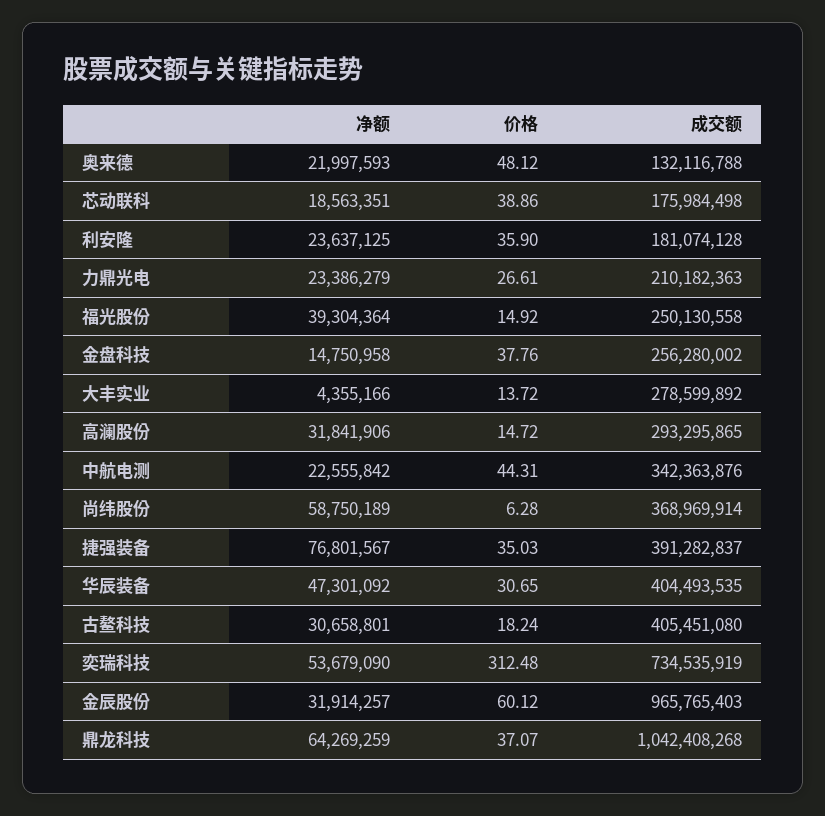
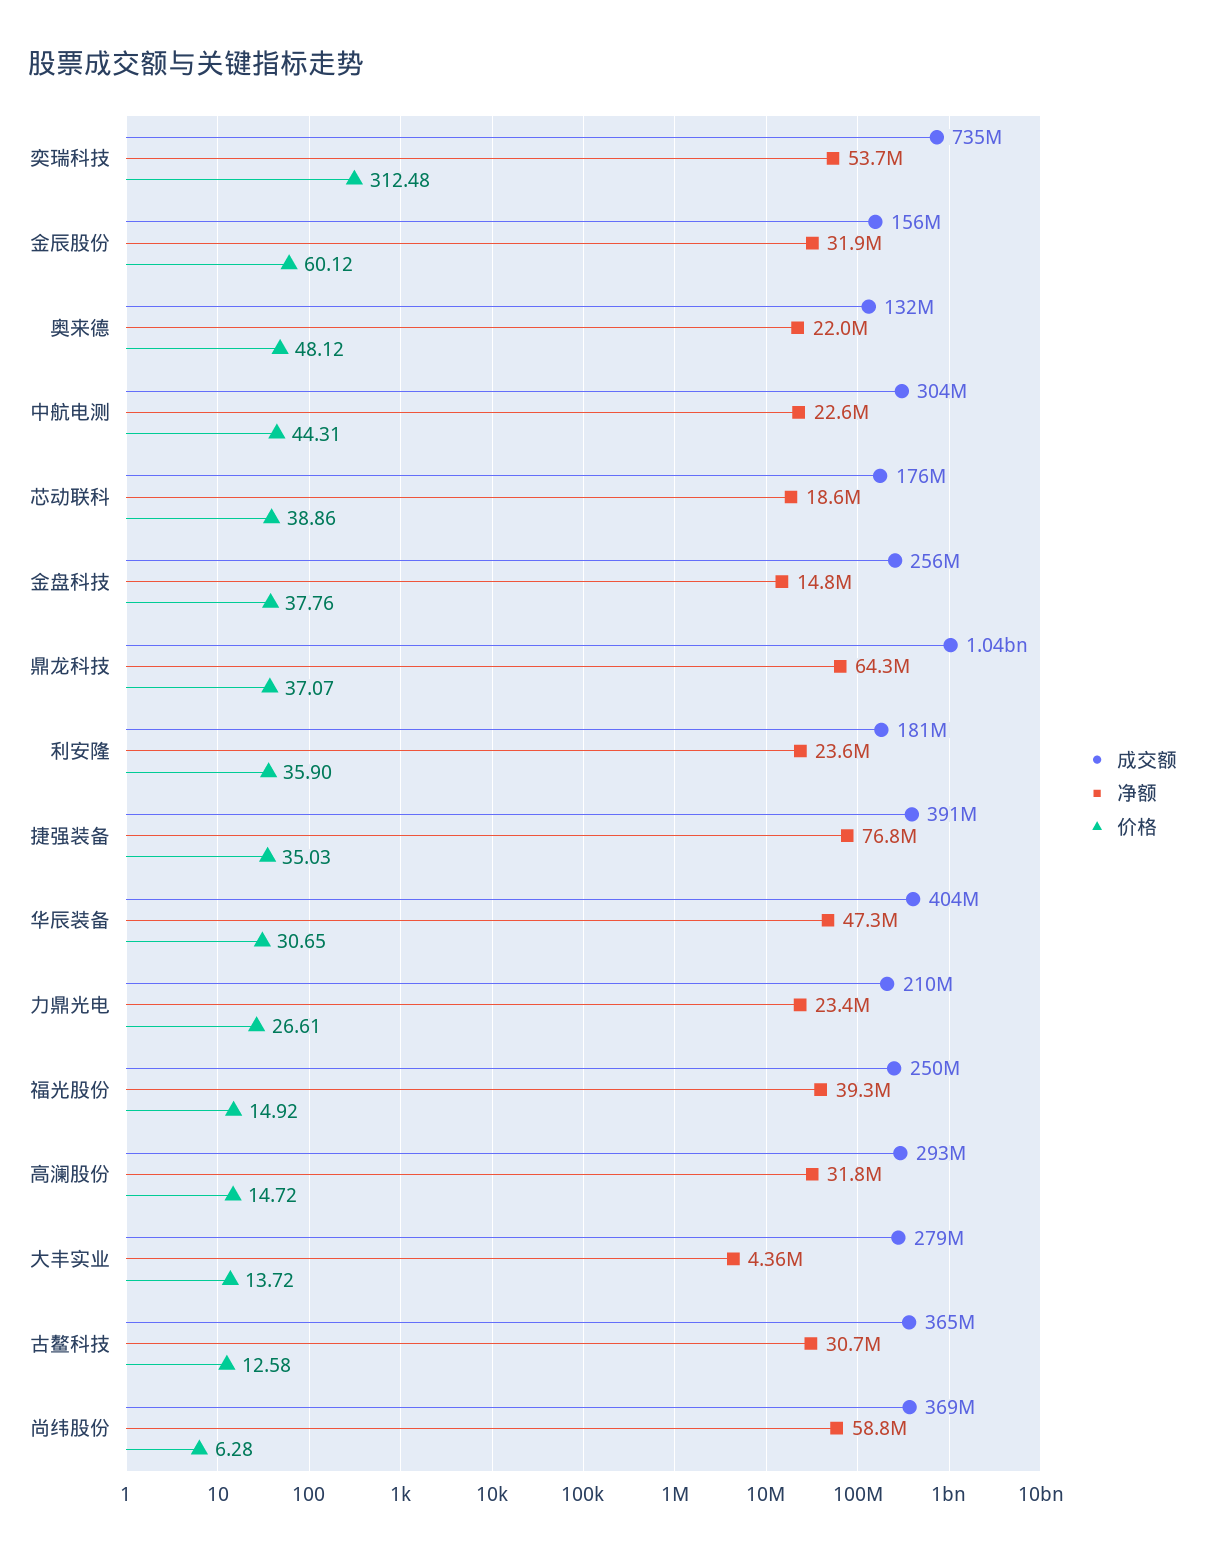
成交额, 中航电测: 342363876 -> 304000000
价格, 古鳌科技: 18.24 -> 12.58
成交额, 古鳌科技: 405451080 -> 365000000
成交额, 金辰股份: 965765403 -> 156000000

